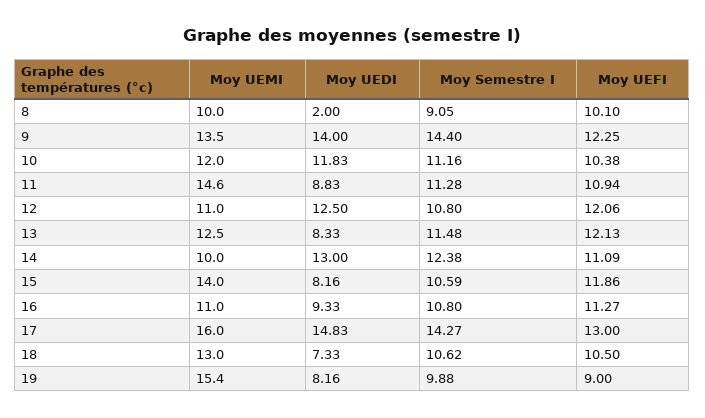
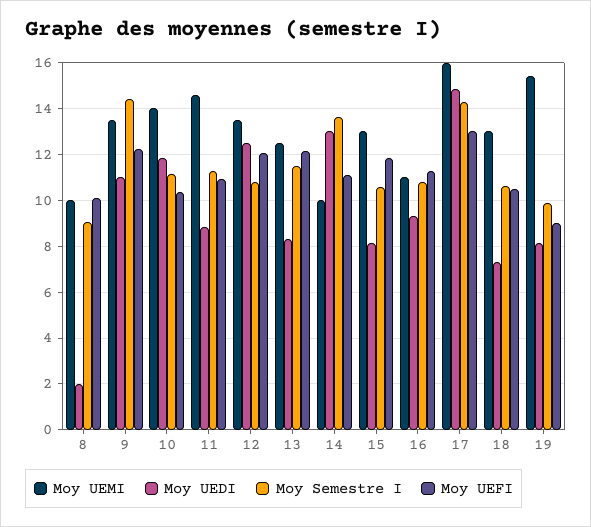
Moy UEDI, 9: 14 -> 11
Moy UEMI, 10: 12 -> 14
Moy UEMI, 12: 11 -> 13.5
Moy Semestre I, 14: 12.38 -> 13.5
Moy UEMI, 15: 14 -> 13

